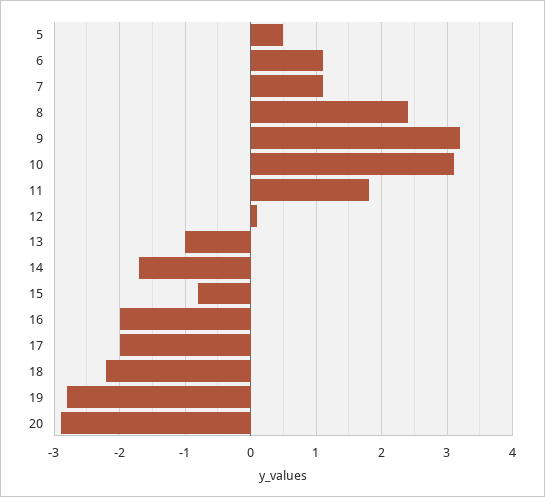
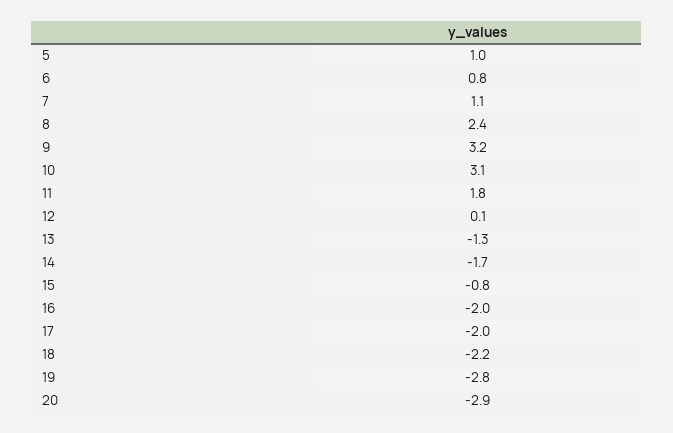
5: 0.5 -> 1
6: 1.1 -> 0.8
13: -1 -> -1.3

